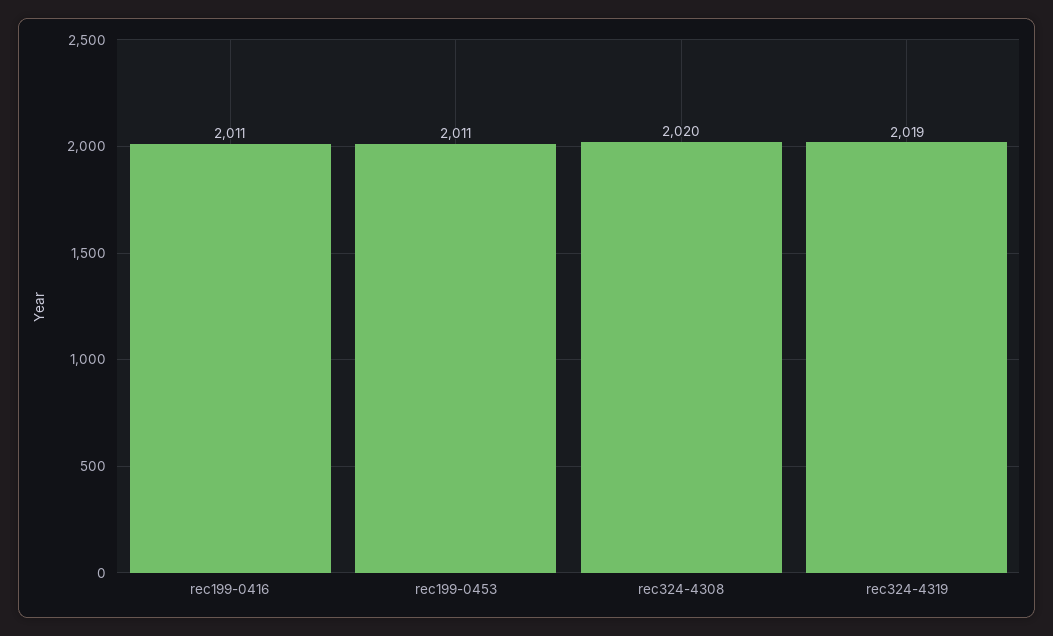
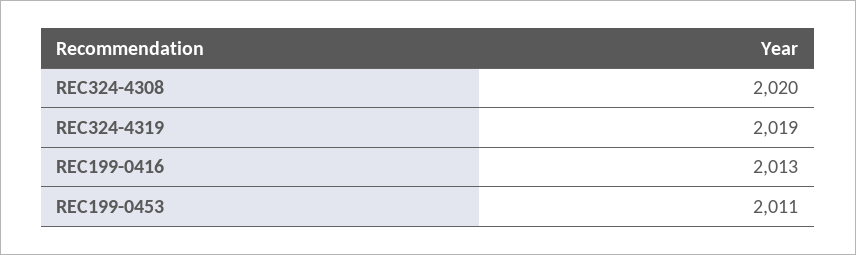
rec199-0416: 2011 -> 2013

